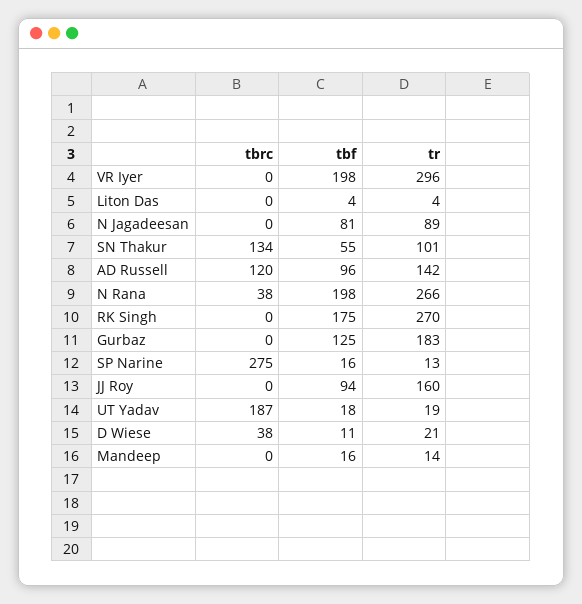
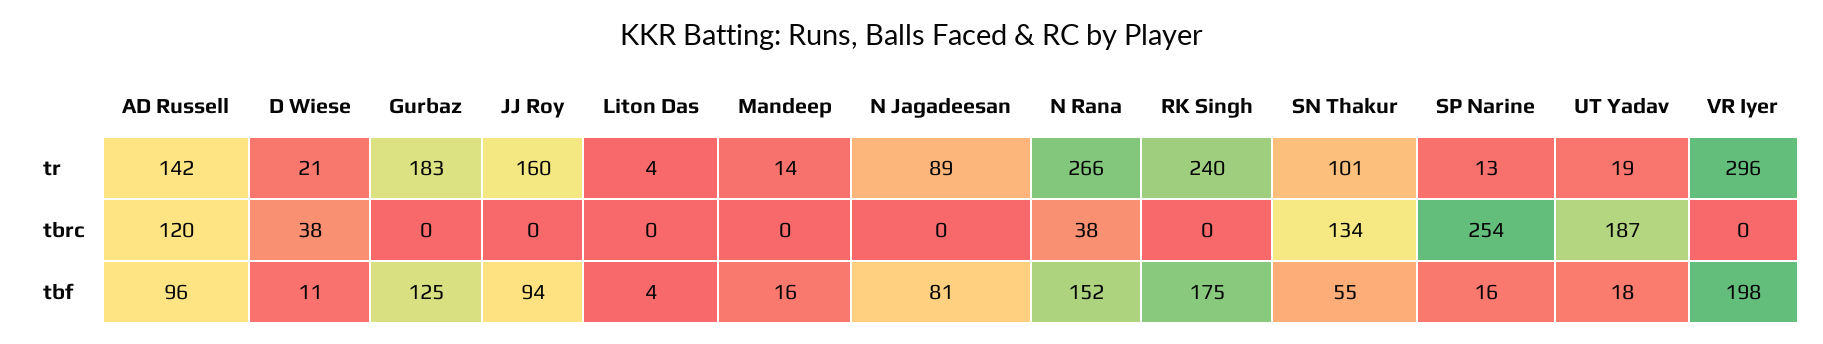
tbf, N Rana: 198 -> 152
tr, RK Singh: 270 -> 240
tbrc, SP Narine: 275 -> 254

